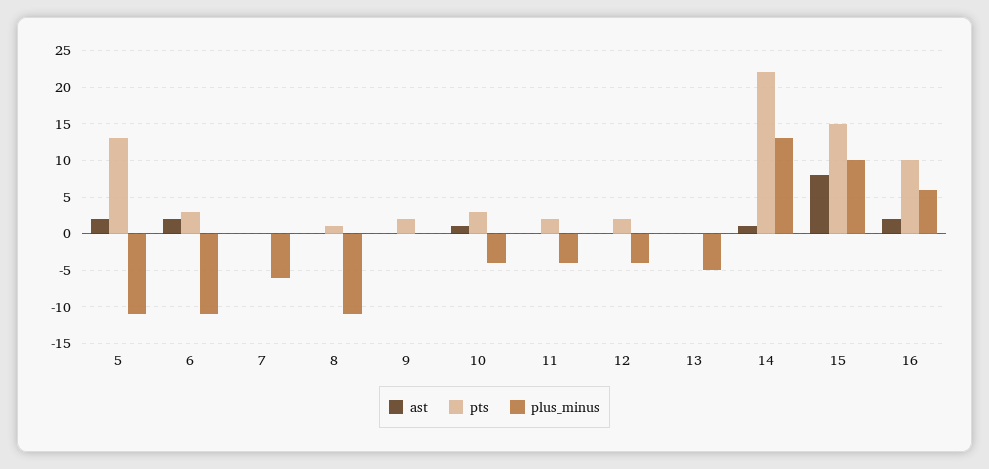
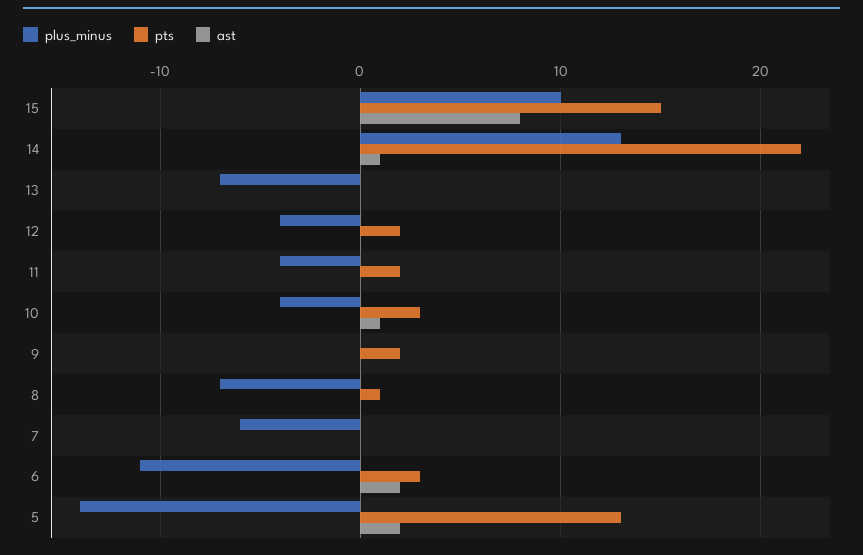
plus_minus, 5: -11 -> -14
plus_minus, 8: -11 -> -7
plus_minus, 13: -5 -> -7
ast, 16: 2 -> none
pts, 16: 10 -> none
plus_minus, 16: 6 -> none

